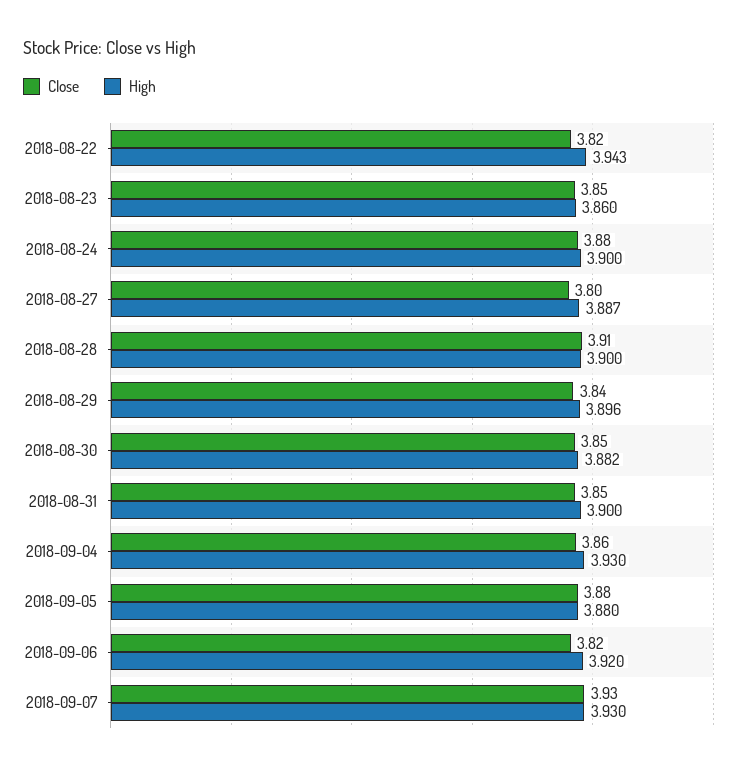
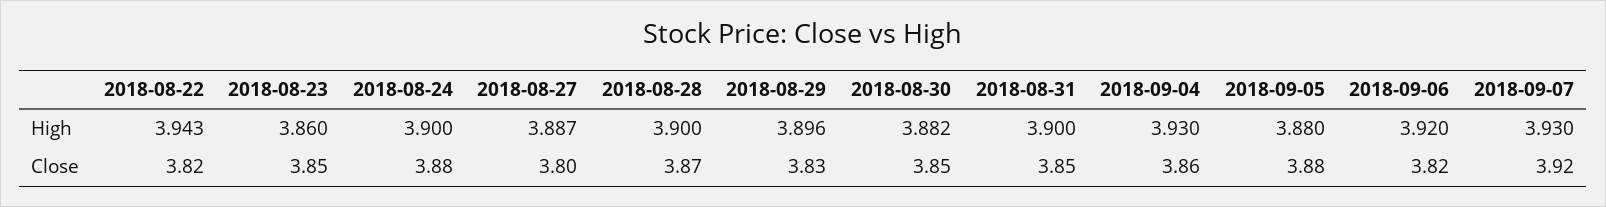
Close, 2018-08-28: 3.91 -> 3.87
Close, 2018-08-29: 3.84 -> 3.83
Close, 2018-09-07: 3.93 -> 3.92

